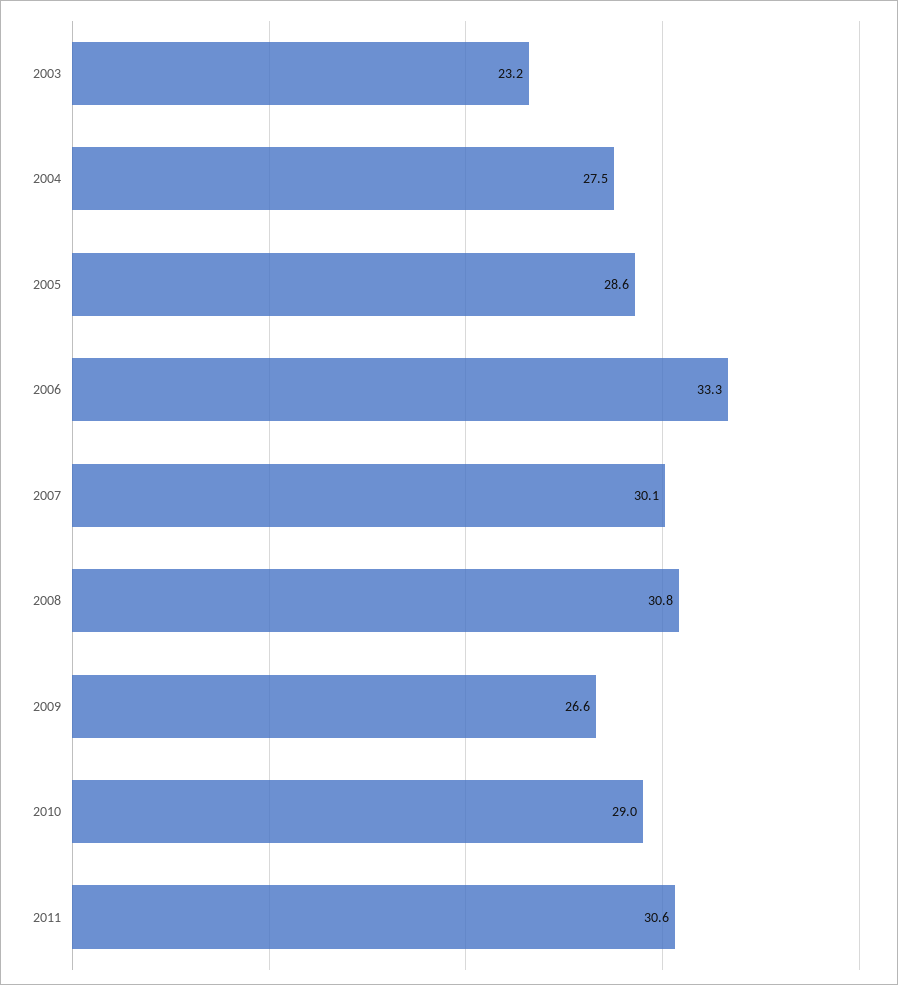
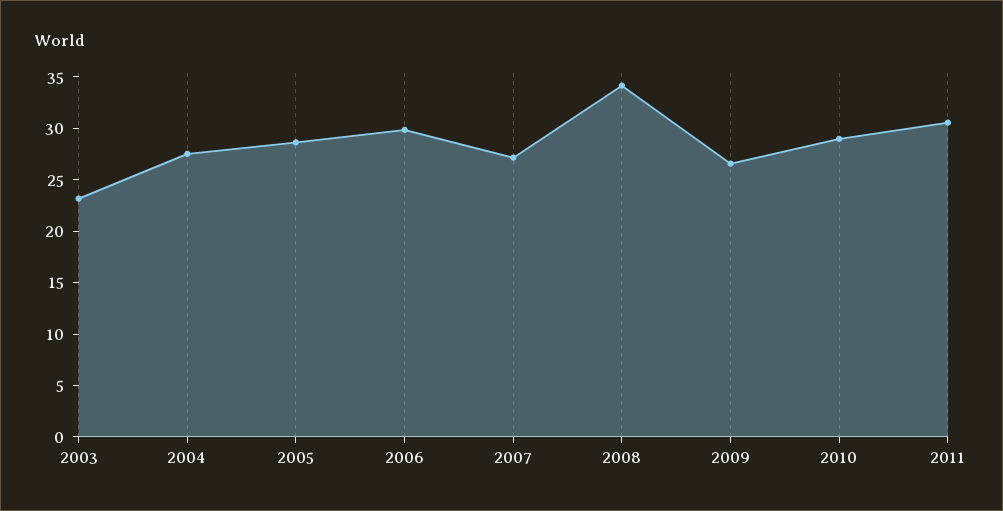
2006: 33.3 -> 30
2007: 30.1 -> 27
2008: 30.8 -> 34

